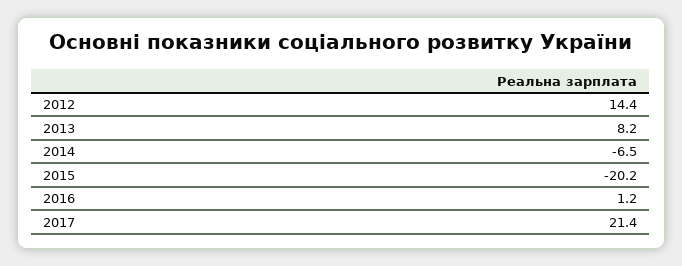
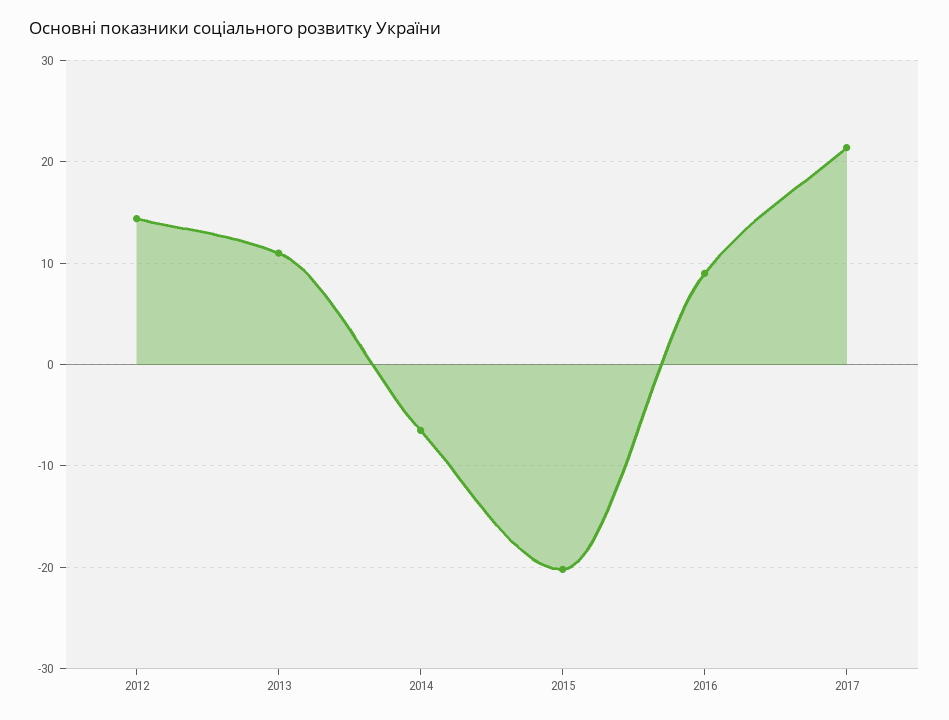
2013: 8.2 -> 11
2016: 1.2 -> 9

